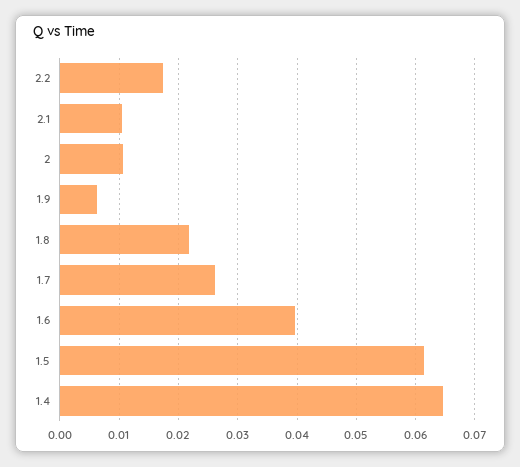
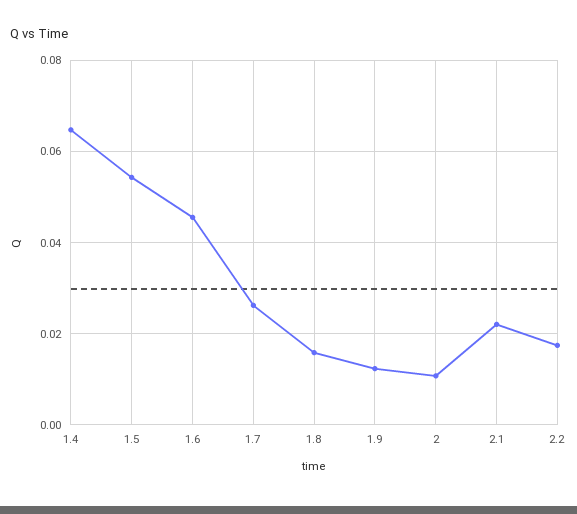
2.1: 0.01 -> 0.022
1.9: 0.006 -> 0.012
1.8: 0.022 -> 0.016
1.6: 0.04 -> 0.046
1.5: 0.062 -> 0.054

